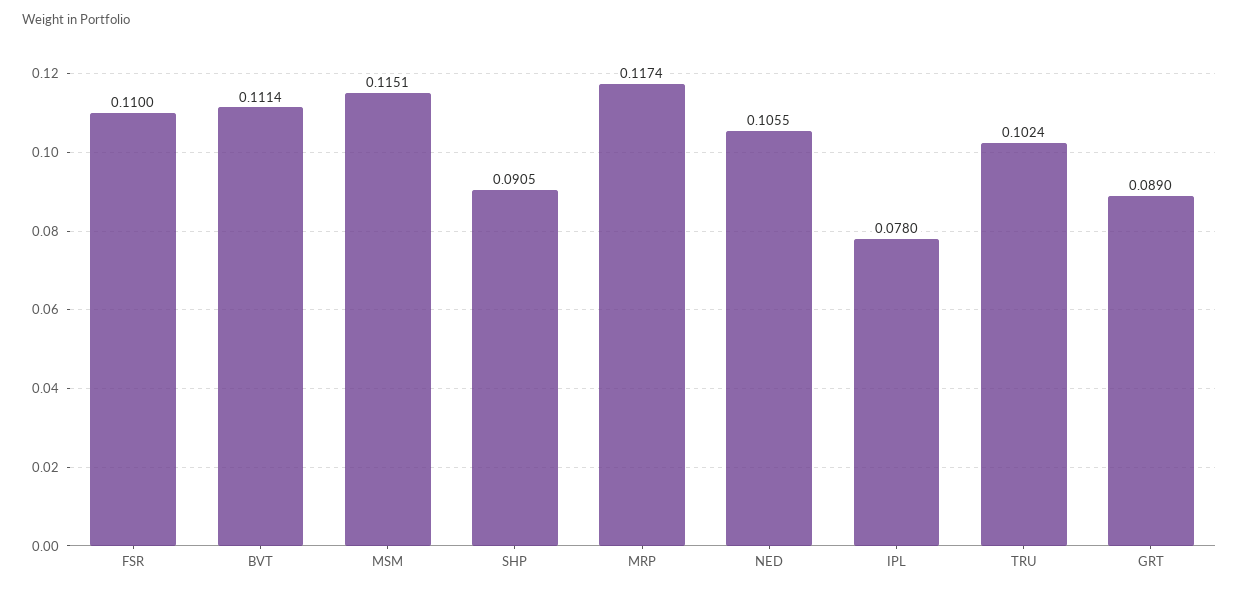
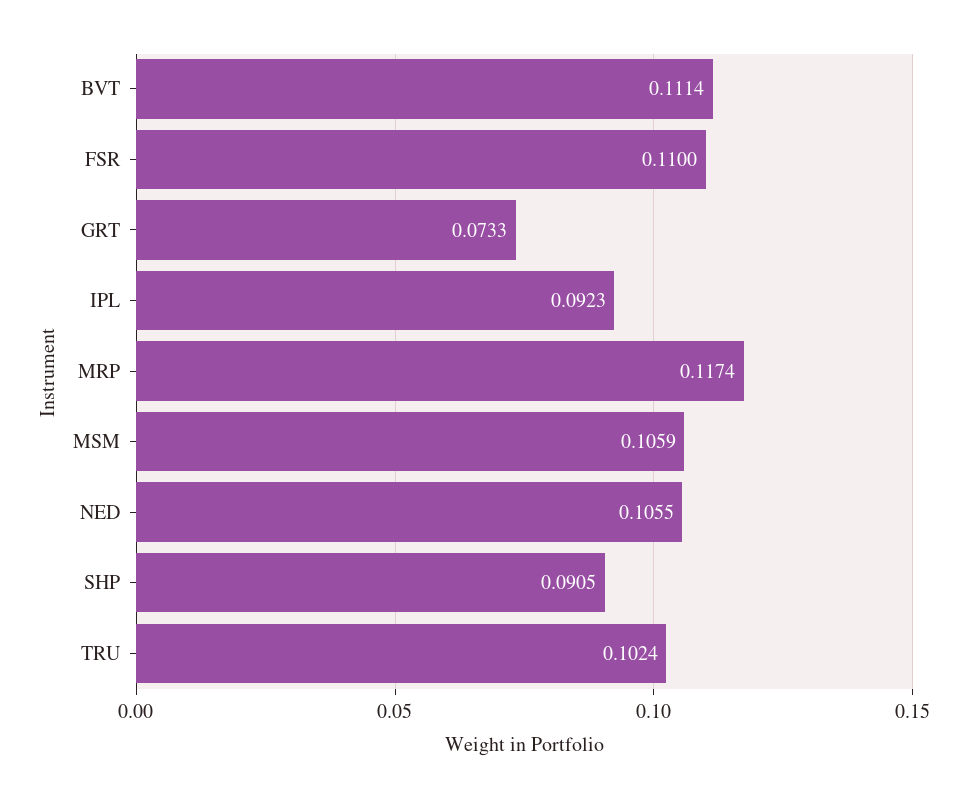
MSM: 0.1151 -> 0.1059
IPL: 0.078 -> 0.0923
GRT: 0.089 -> 0.0733

